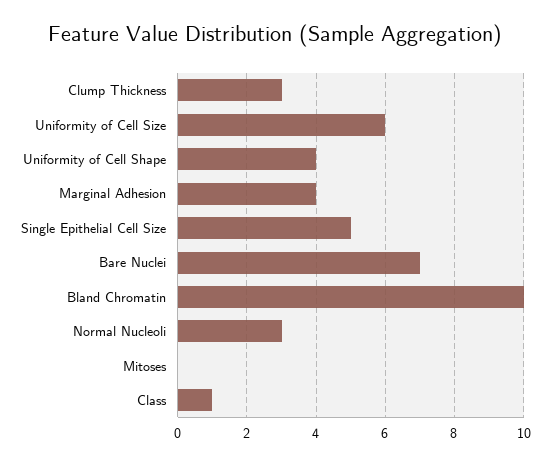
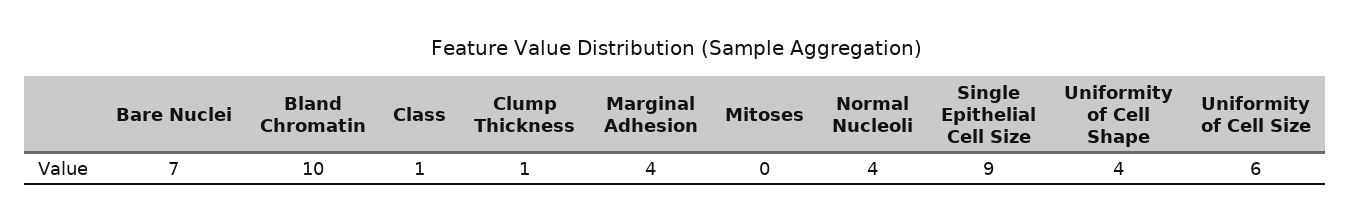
Clump Thickness: 3 -> 1
Single Epithelial Cell Size: 5 -> 9
Normal Nucleoli: 3 -> 4

